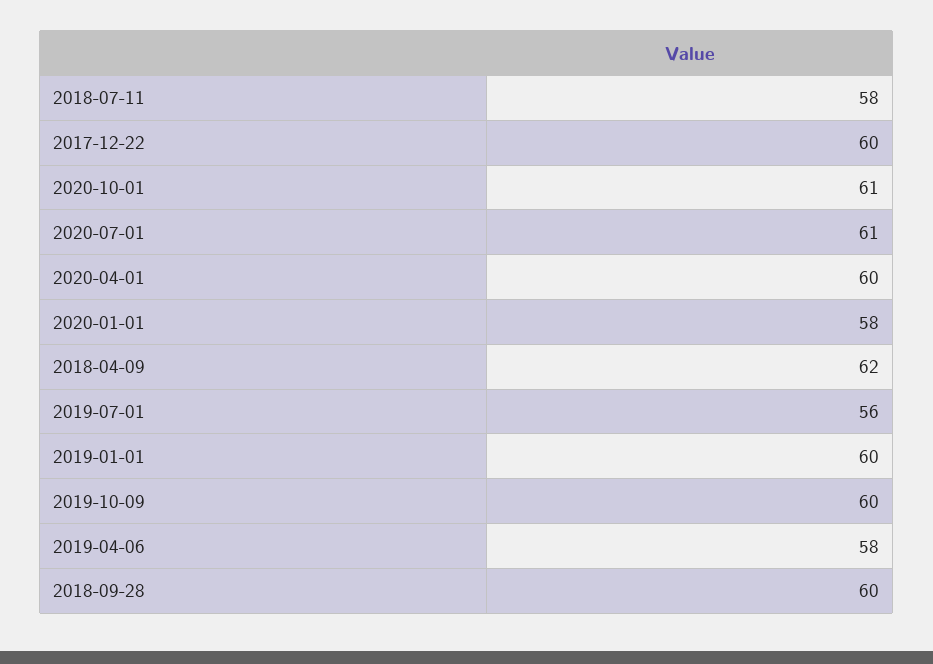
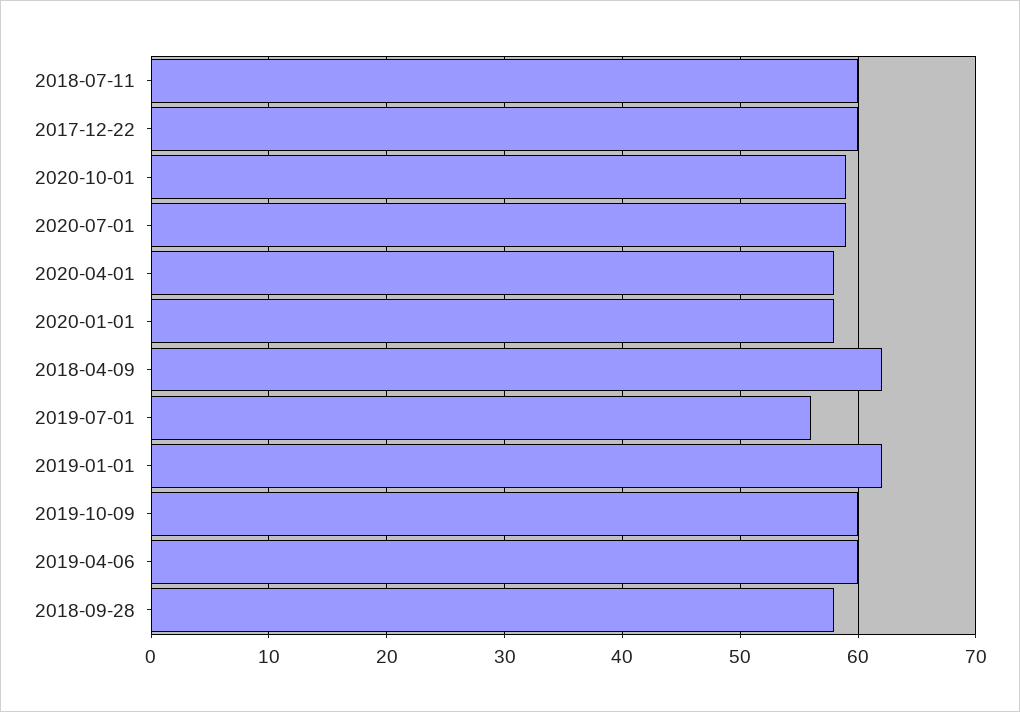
2018-07-11: 58 -> 60
2020-10-01: 61 -> 59
2020-07-01: 61 -> 59
2020-04-01: 60 -> 58
2019-01-01: 60 -> 62
2019-04-06: 58 -> 60
2018-09-28: 60 -> 58

